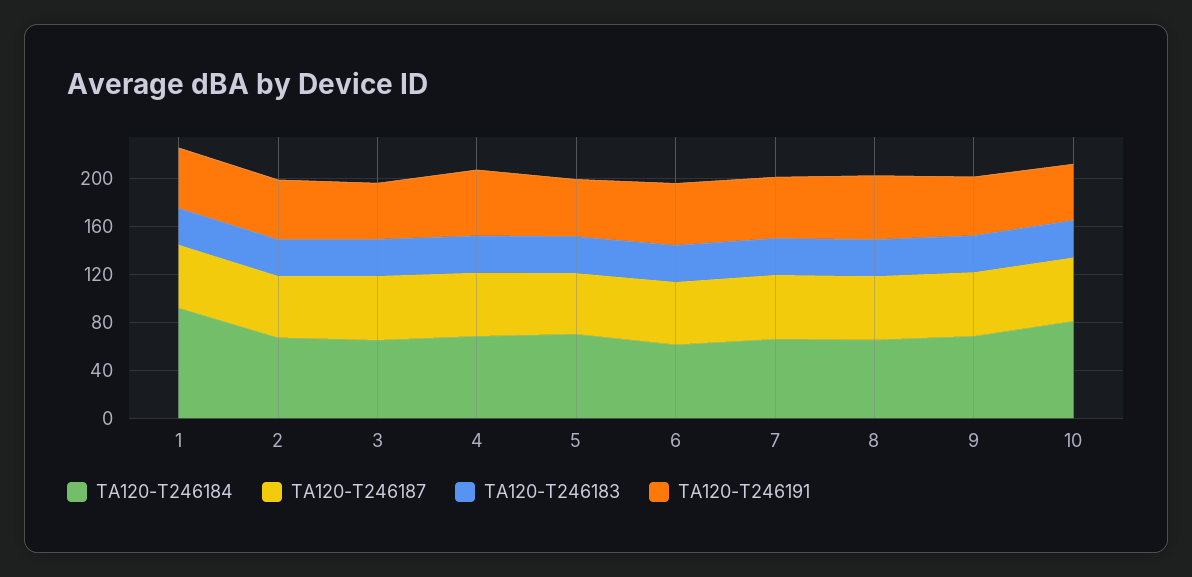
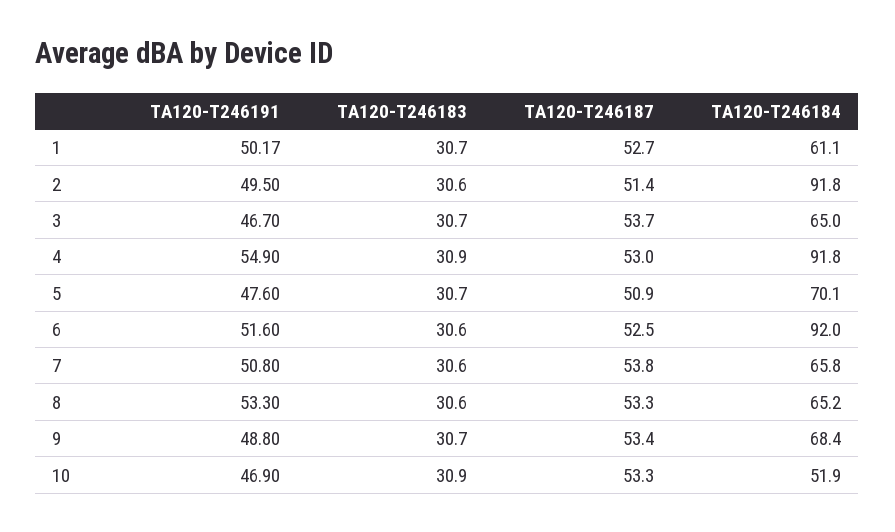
TA120-T246184, 1: 90 -> 61.1
TA120-T246184, 2: 70 -> 91.8
TA120-T246184, 4: 70 -> 91.8
TA120-T246184, 6: 60 -> 92
TA120-T246184, 10: 80 -> 51.9

